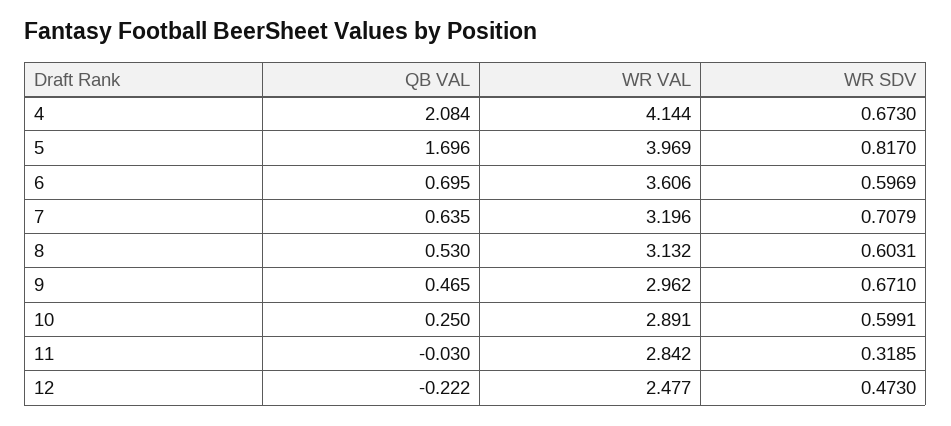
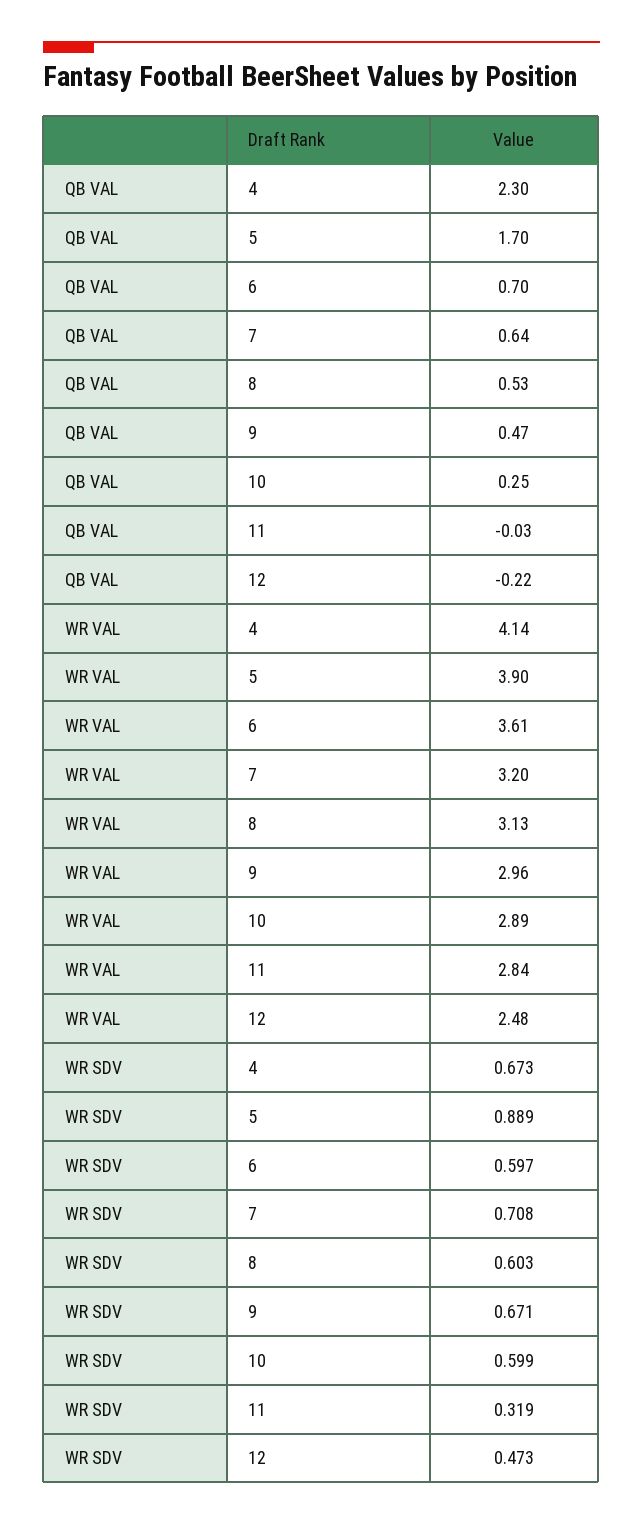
QB VAL, 4: 2.084 -> 2.3
WR VAL, 5: 3.969 -> 3.9
WR SDV, 5: 0.817 -> 0.889

